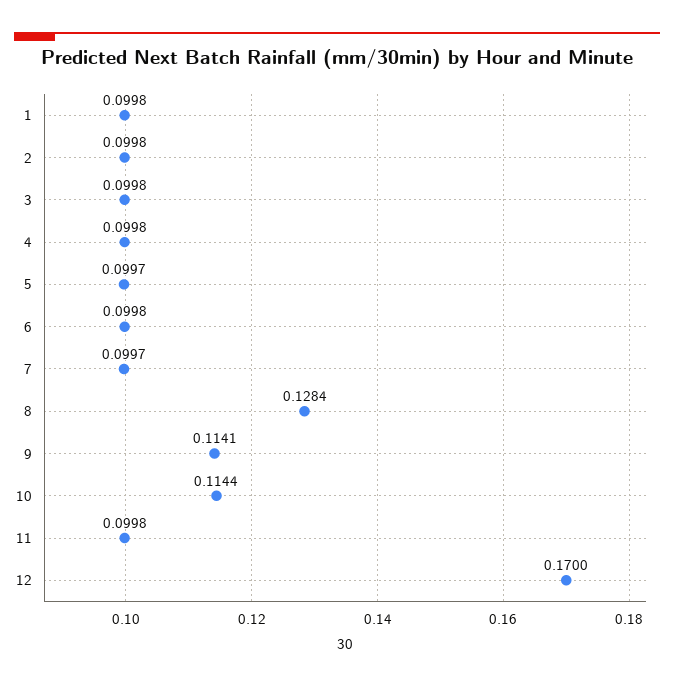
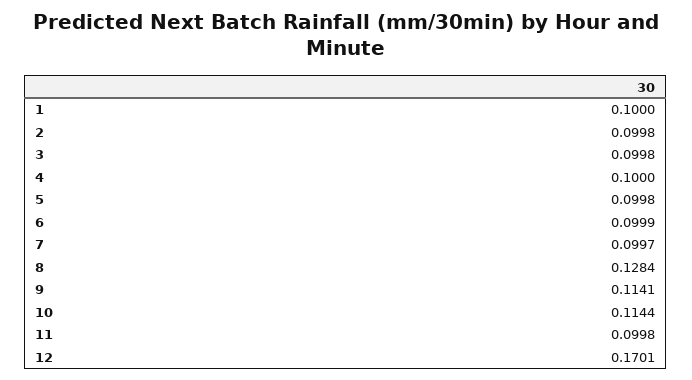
1: 0.0998 -> 0.1
4: 0.0998 -> 0.1
5: 0.0997 -> 0.0998
6: 0.0998 -> 0.0999
12: 0.17 -> 0.1701

